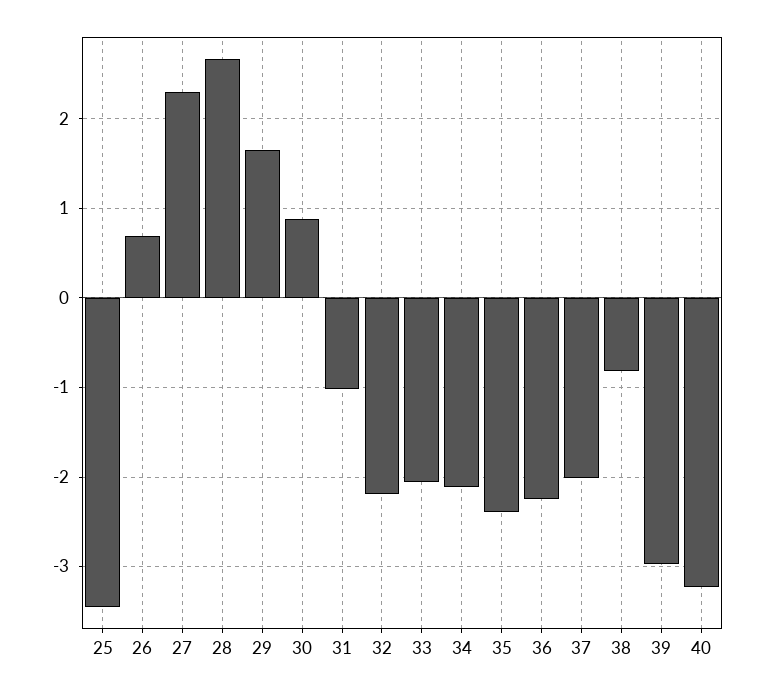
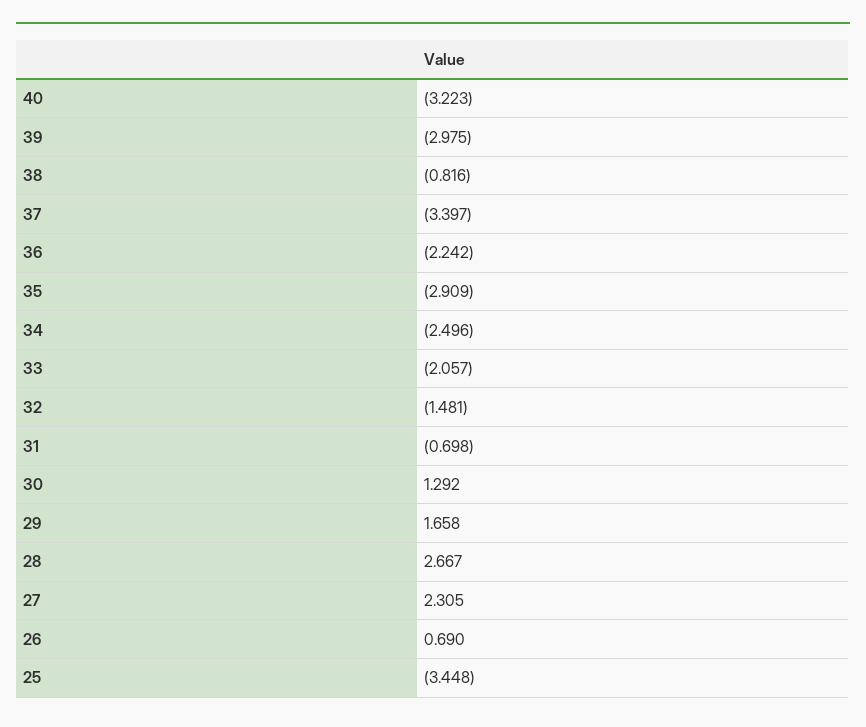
30: 0.9 -> 1.292
31: -1 -> -0.698
32: -2.2 -> -1.481
34: -2.1 -> -2.496
35: -2.4 -> -2.909
37: -2 -> -3.397

